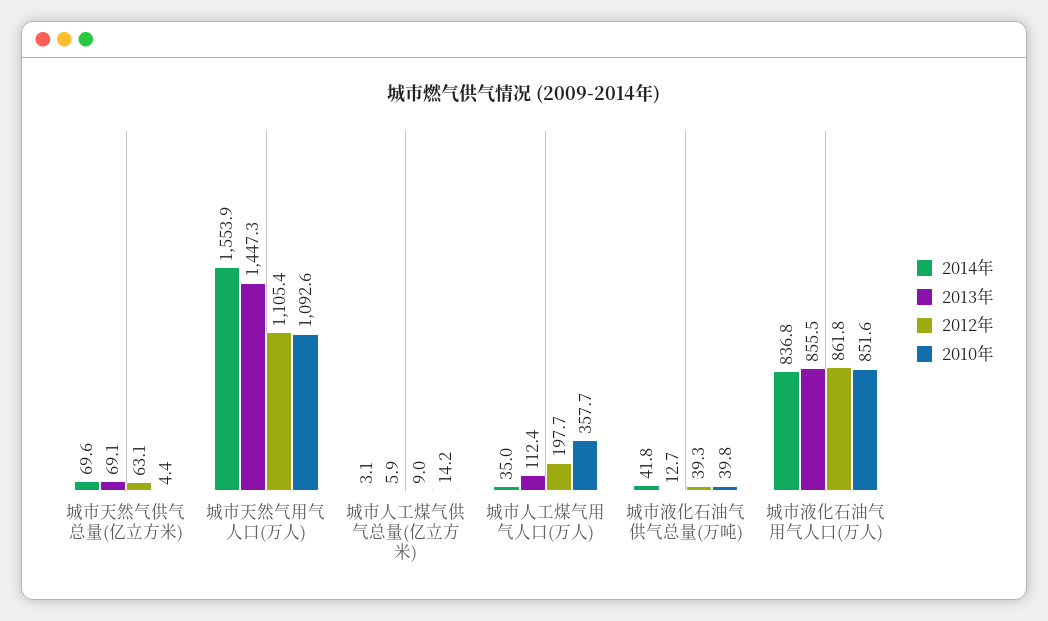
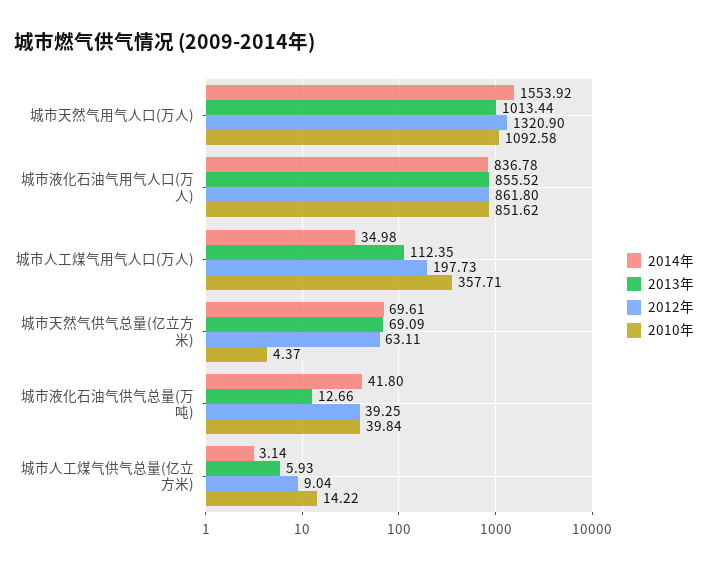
2013年, 城市天然气用气人口(万人): 1447.3 -> 1013.44
2012年, 城市天然气用气人口(万人): 1105.4 -> 1320.9

